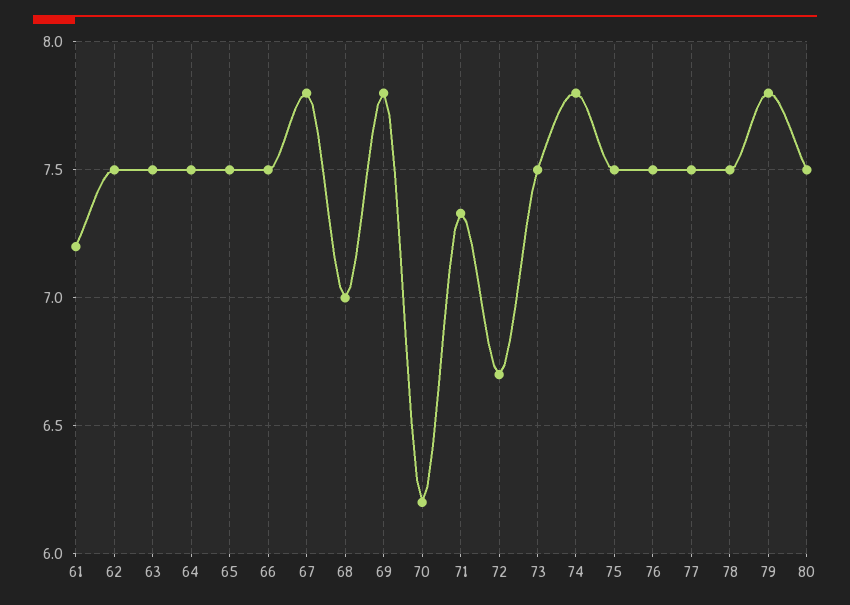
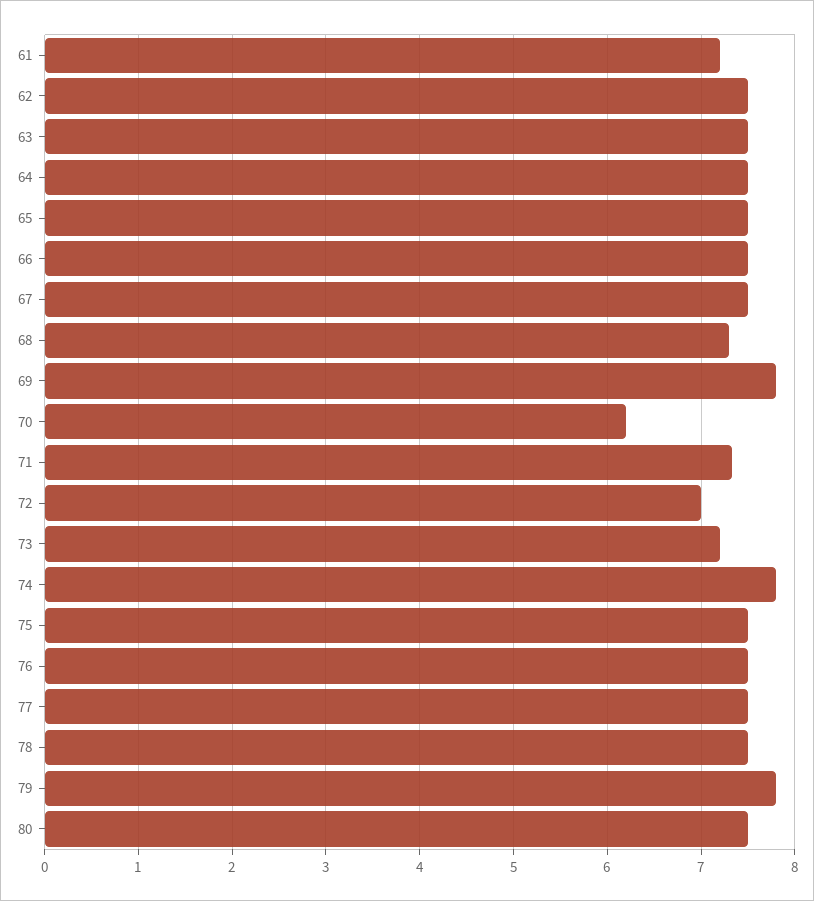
67: 7.8 -> 7.5
68: 7 -> 7.3
72: 6.7 -> 7
73: 7.5 -> 7.2

